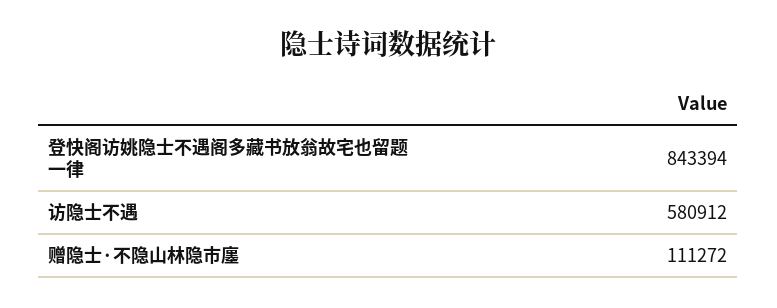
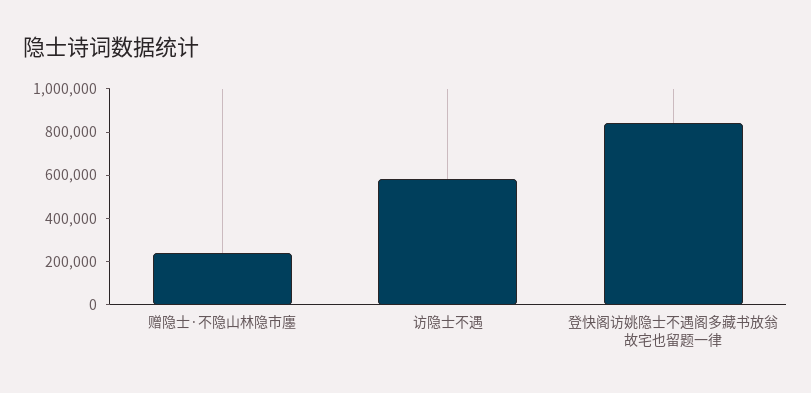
赠隐士·不隐山林隐市廛: 111272 -> 250000

